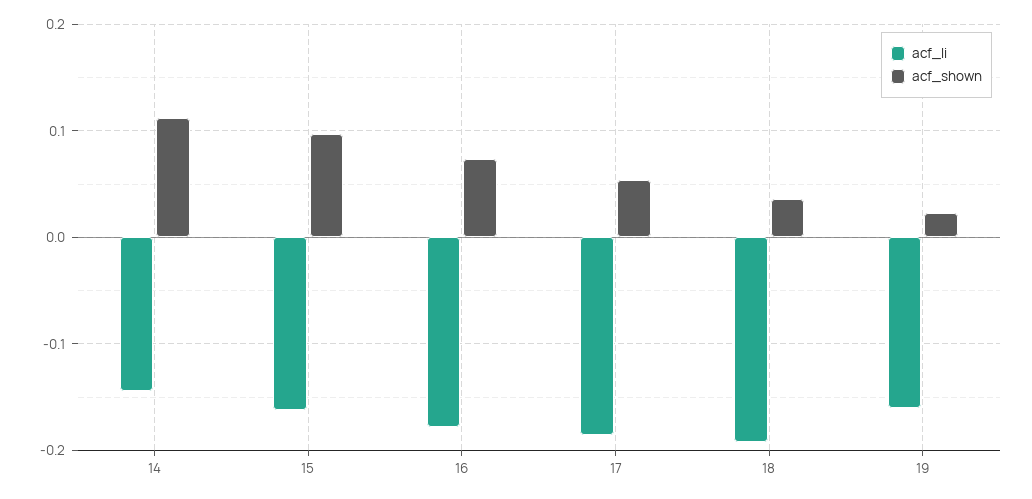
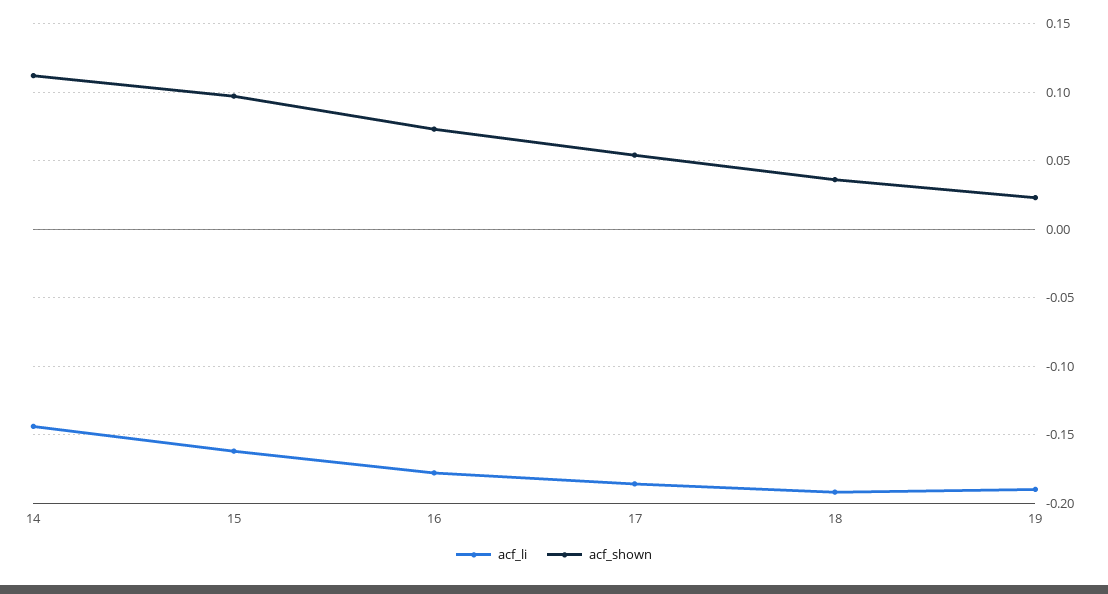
acf_li, 19: -0.16 -> -0.19

